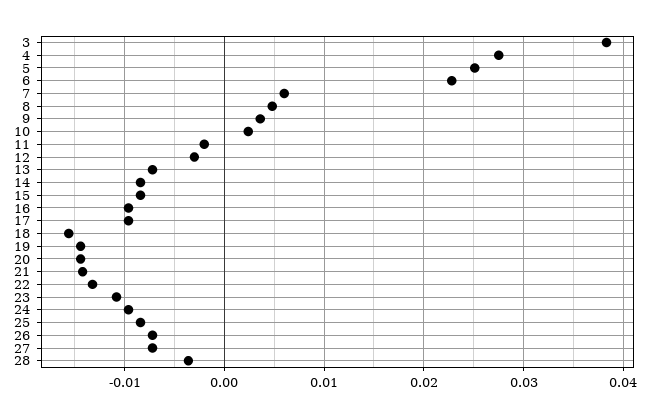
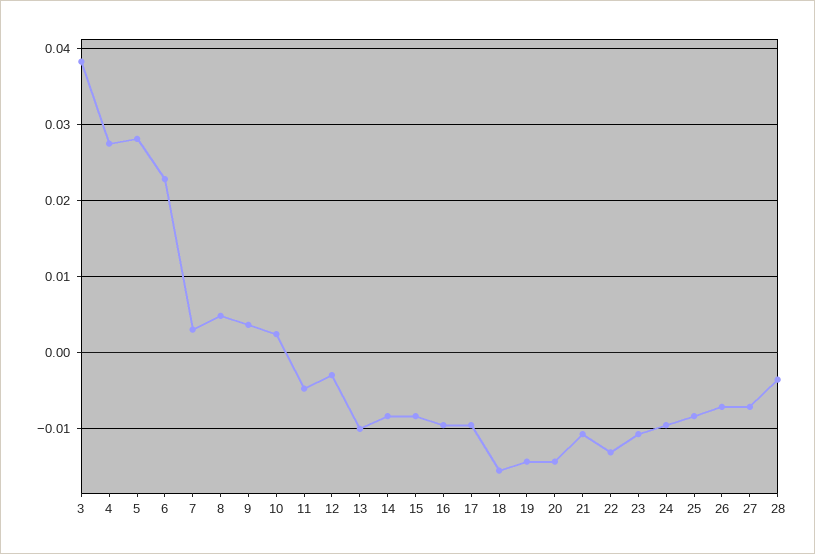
5: 0.025 -> 0.028
7: 0.006 -> 0.003
11: -0.002 -> -0.005
13: -0.007 -> -0.01
21: -0.014 -> -0.011

